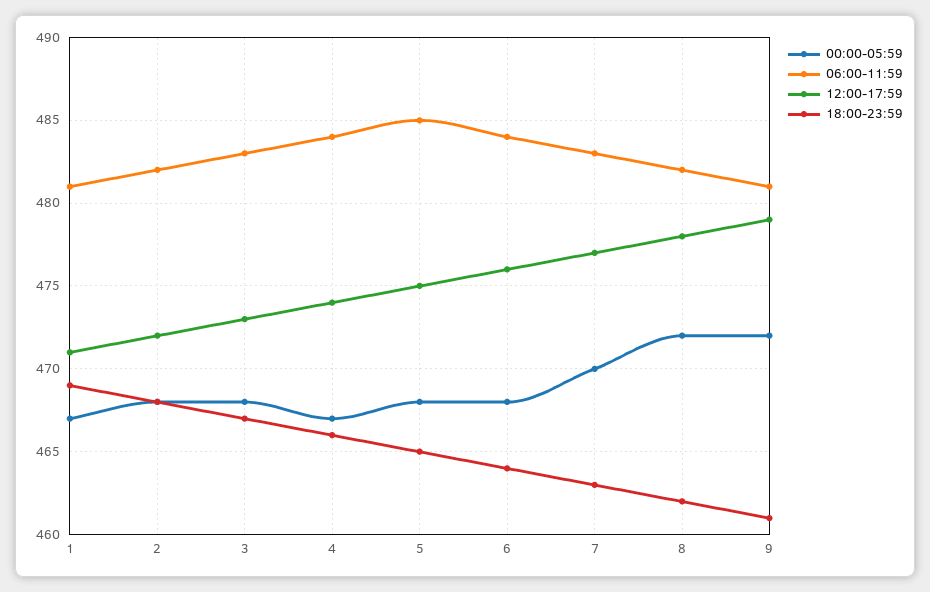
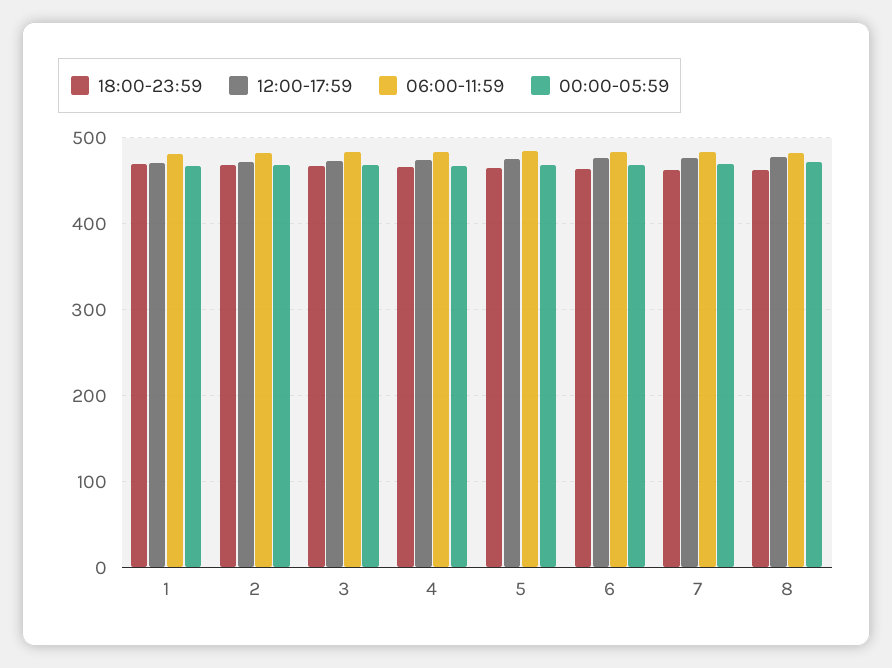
00:00-05:59, 9: 472 -> none
06:00-11:59, 9: 481 -> none
12:00-17:59, 9: 479 -> none
18:00-23:59, 9: 461 -> none

